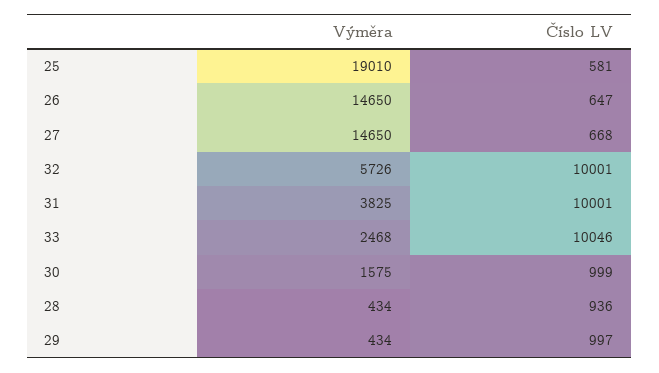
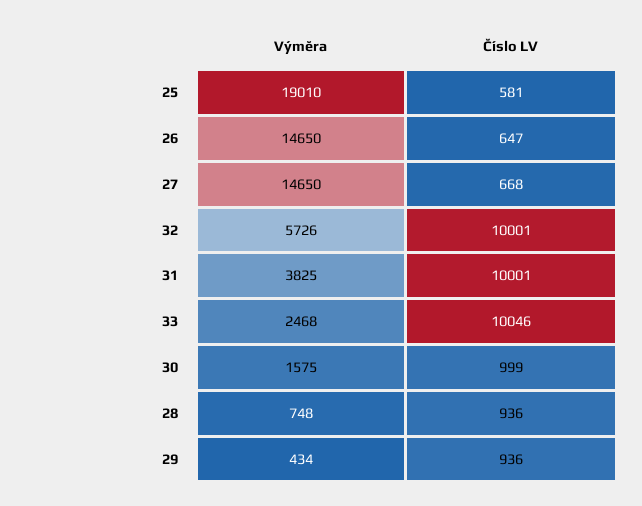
Výměra, 28: 434 -> 748
Číslo LV, 29: 997 -> 936

